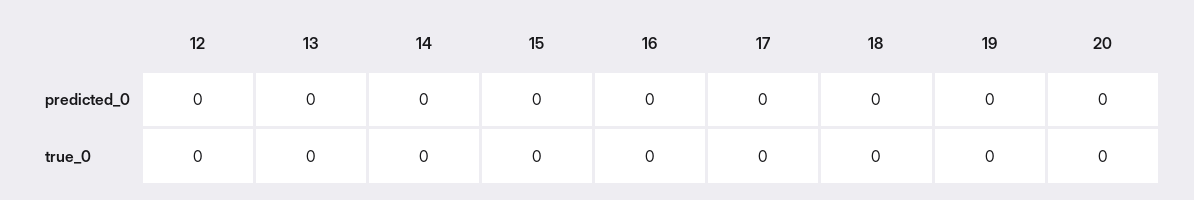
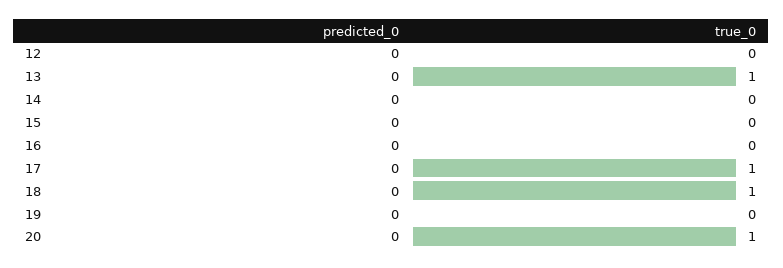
13, true_0: 0 -> 1
17, true_0: 0 -> 1
18, true_0: 0 -> 1
20, true_0: 0 -> 1

